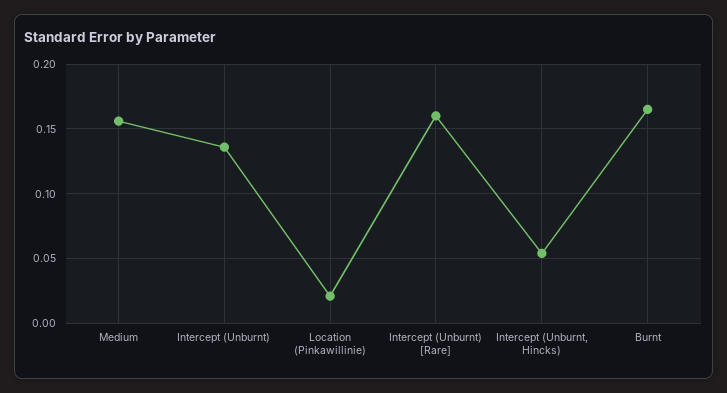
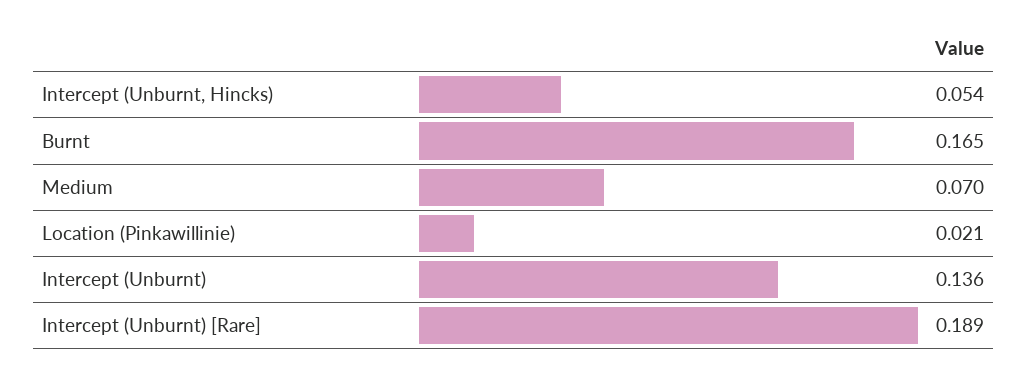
Medium: 0.155 -> 0.07
Intercept (Unburnt) [Rare]: 0.16 -> 0.189

